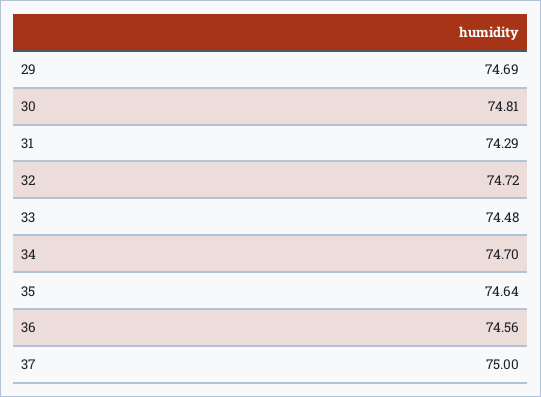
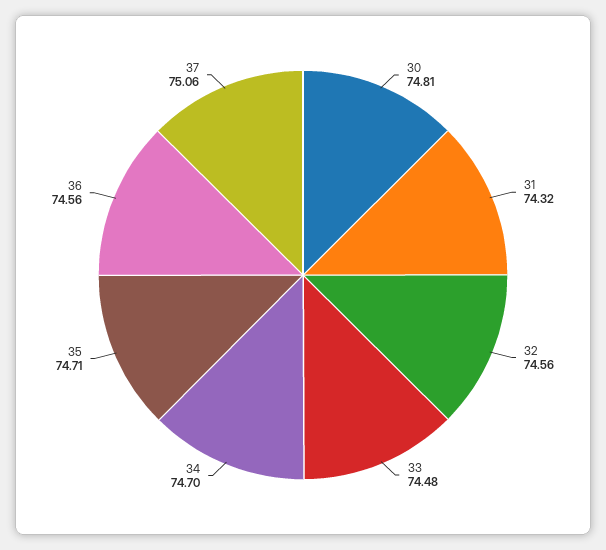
29: 74.69 -> none
31: 74.29 -> 74.32
32: 74.72 -> 74.56
35: 74.64 -> 74.71
37: 75 -> 75.06

